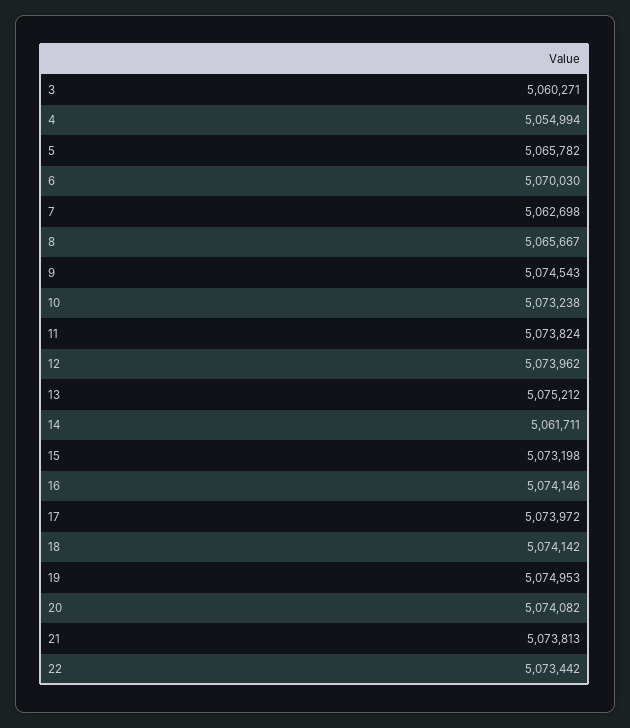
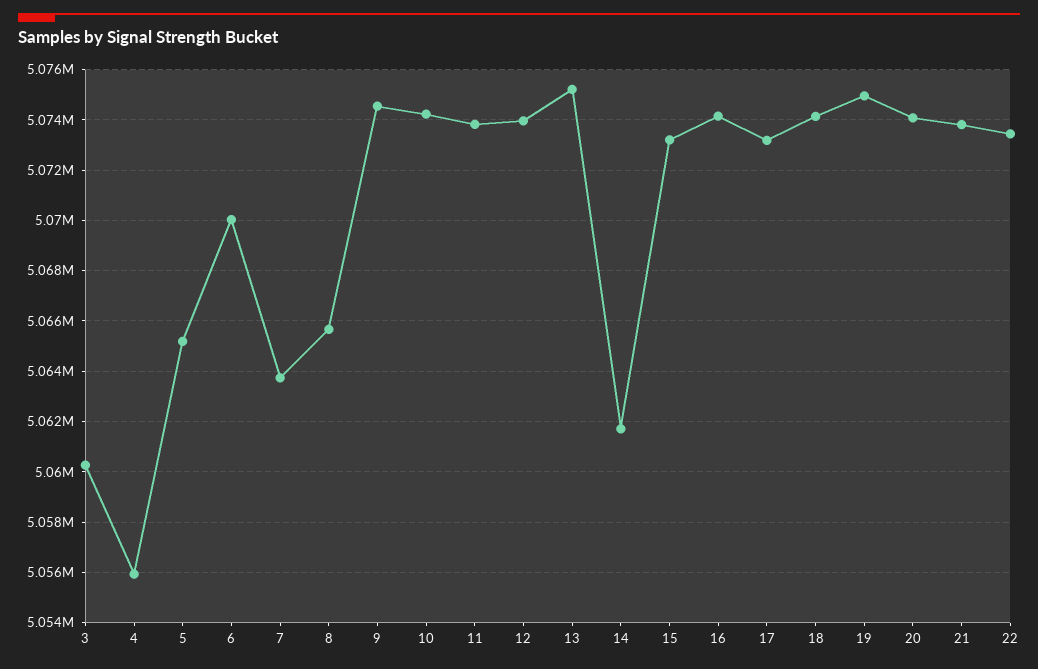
4: 5054994 -> 5056000
5: 5065782 -> 5065250
7: 5062698 -> 5063750
10: 5073238 -> 5074250
17: 5073972 -> 5073250

